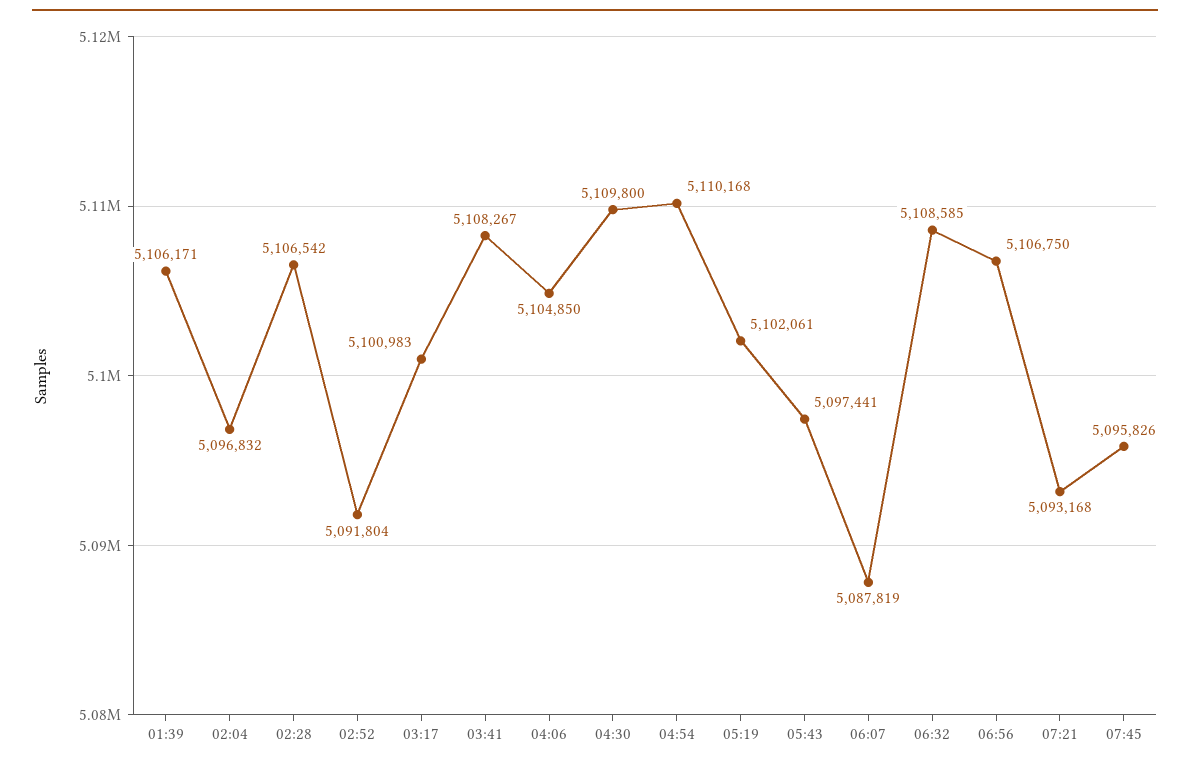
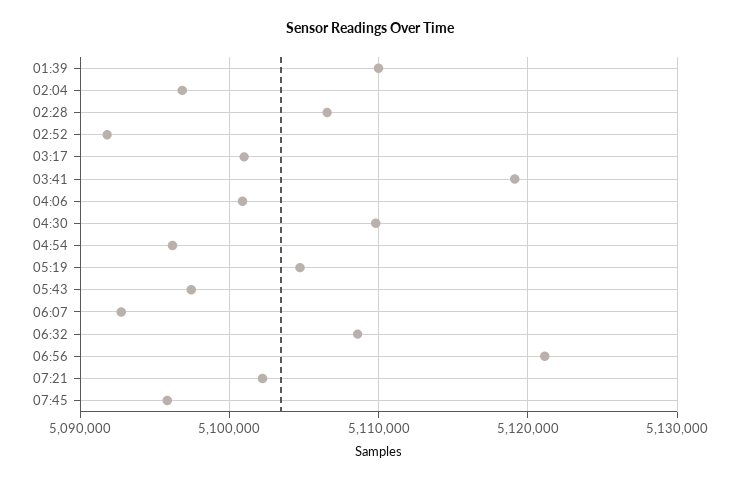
01:39: 5106171 -> 5110000
03:41: 5108267 -> 5119000
04:06: 5104850 -> 5101000
04:54: 5110168 -> 5096000
05:19: 5102061 -> 5105000
06:07: 5087819 -> 5093000
06:56: 5106750 -> 5121000
07:21: 5093168 -> 5102000

